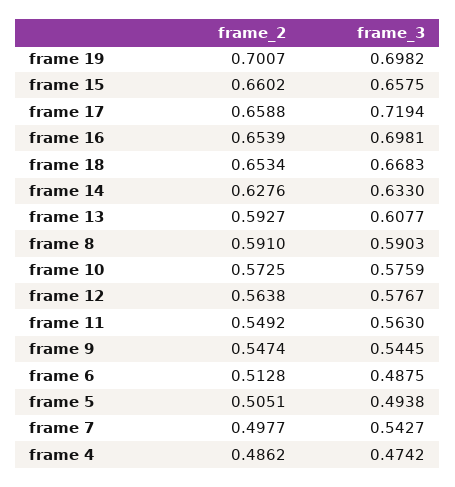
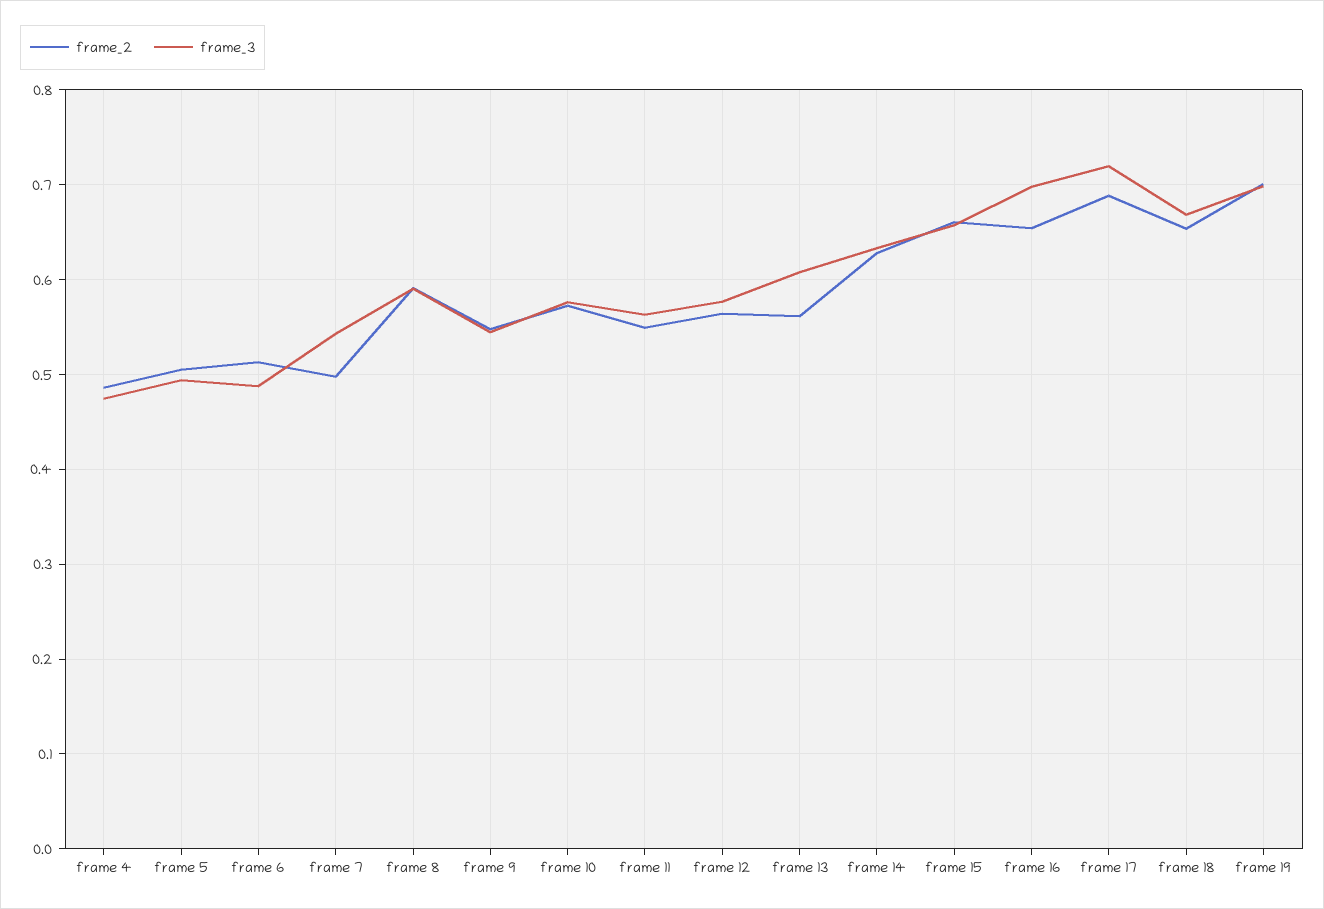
frame_2, frame 17: 0.6588 -> 0.69
frame_2, frame 13: 0.5927 -> 0.56

